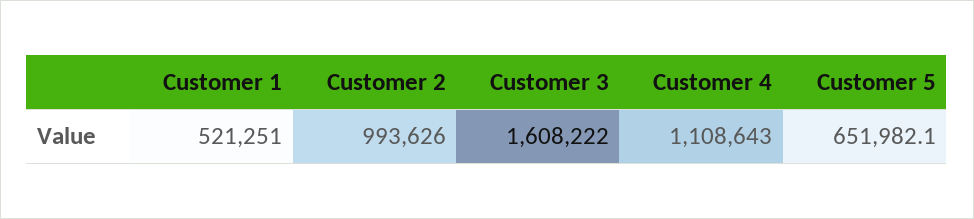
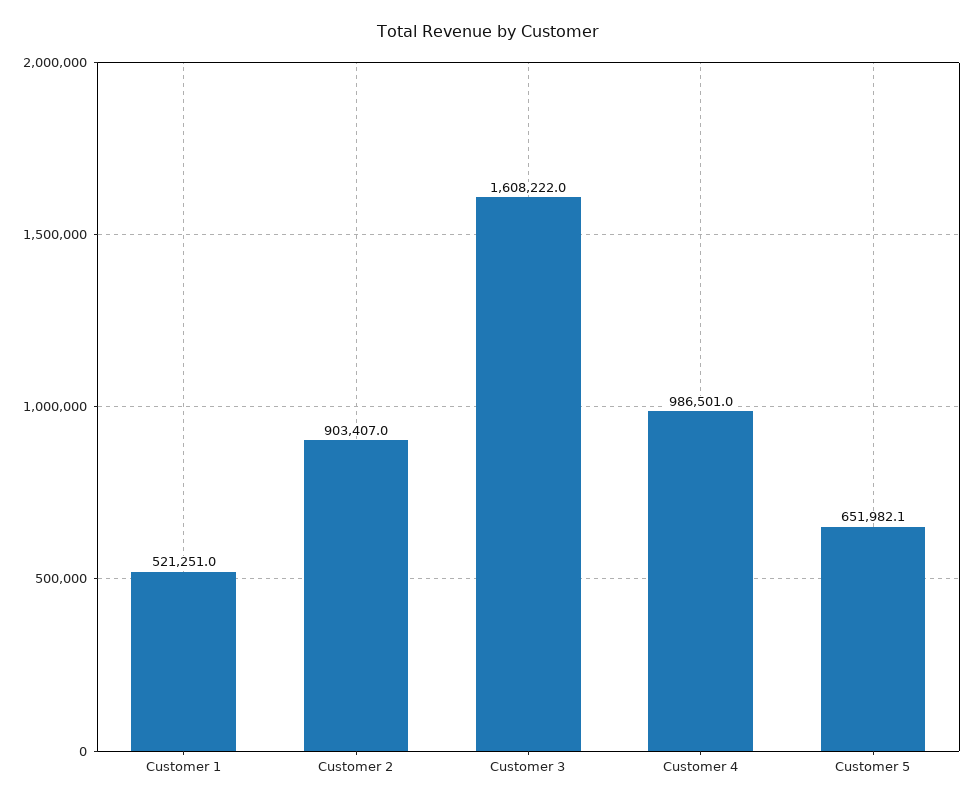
Customer 2: 993626 -> 903407
Customer 4: 1108643 -> 986501

